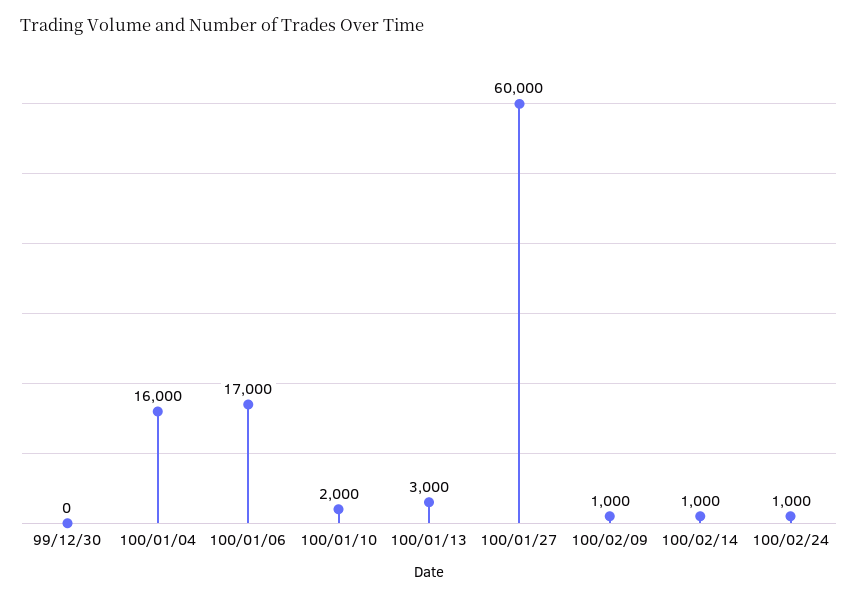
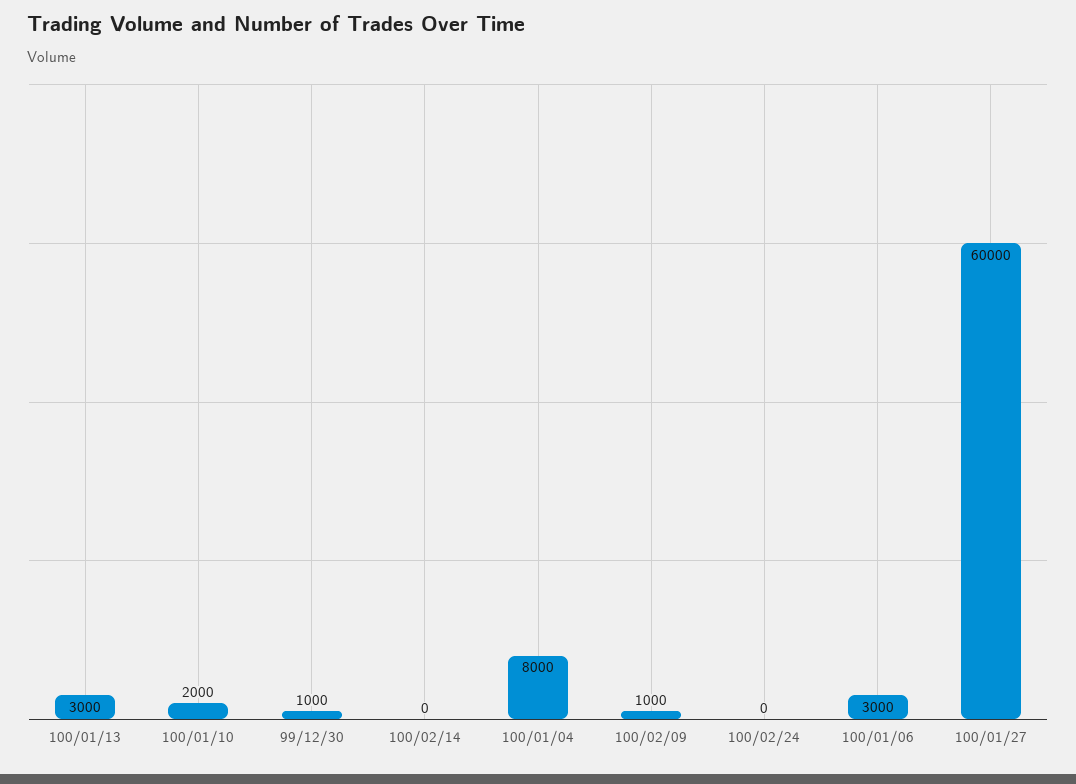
99/12/30: 0 -> 1000
100/01/04: 16000 -> 8000
100/01/06: 17000 -> 3000
100/02/14: 1000 -> 0
100/02/24: 1000 -> 0

